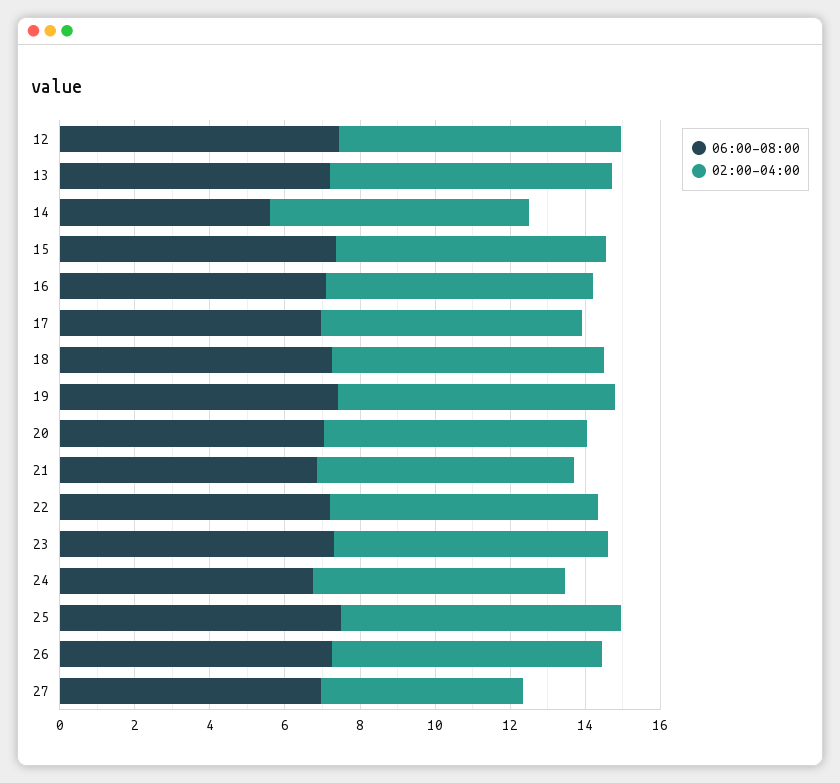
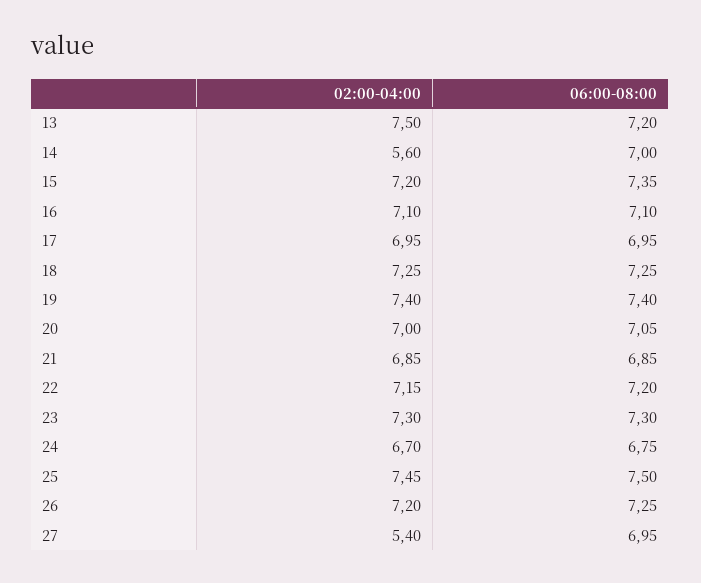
06:00-08:00, 12: 7.5 -> none
02:00-04:00, 12: 7.5 -> none
06:00-08:00, 14: 5.5 -> 7
02:00-04:00, 14: 7 -> 5.6

